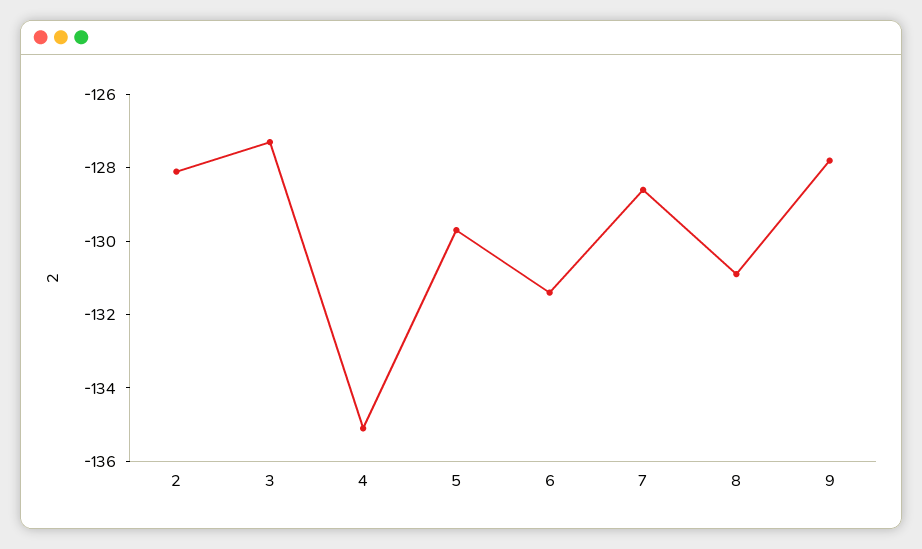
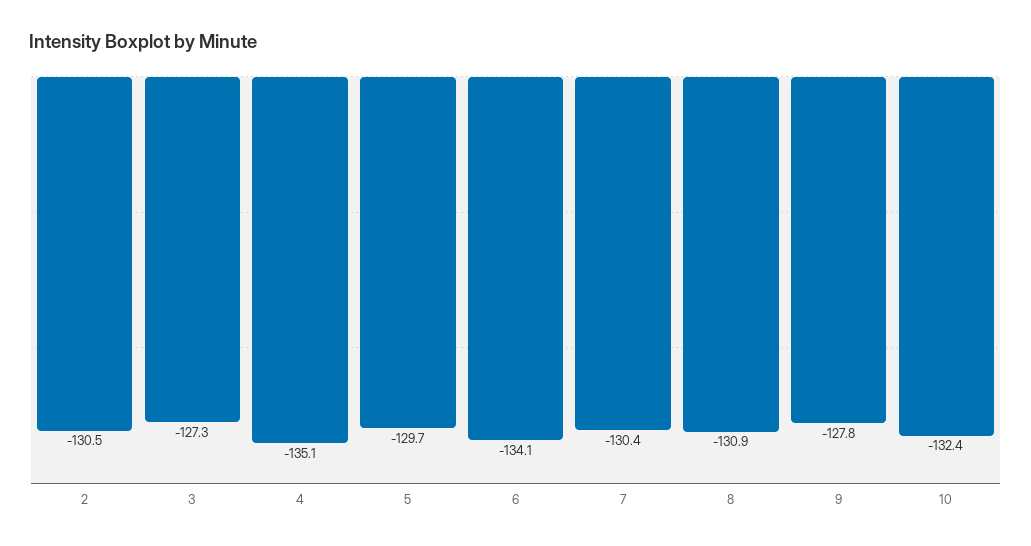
2: -128 -> -130.5
6: -131.5 -> -134.1
7: -128.5 -> -130.4
10: none -> -132.4

